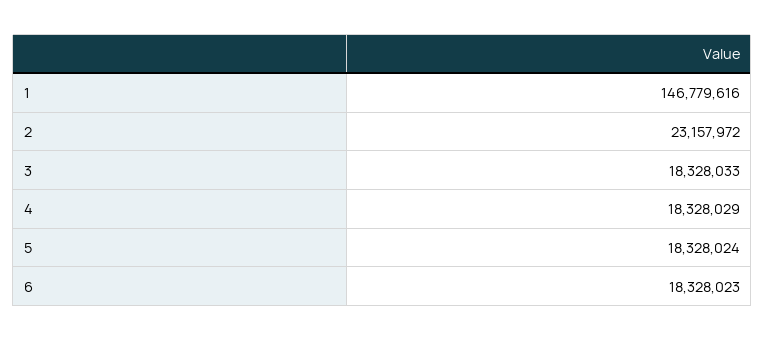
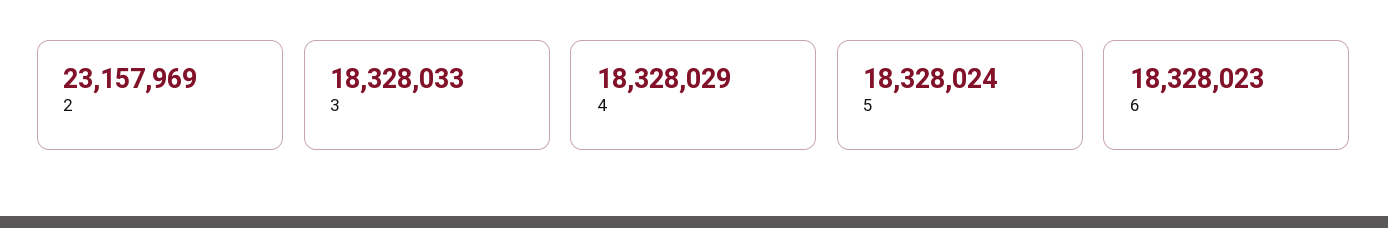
1: 146779616 -> none
2: 23157972 -> 23157969

